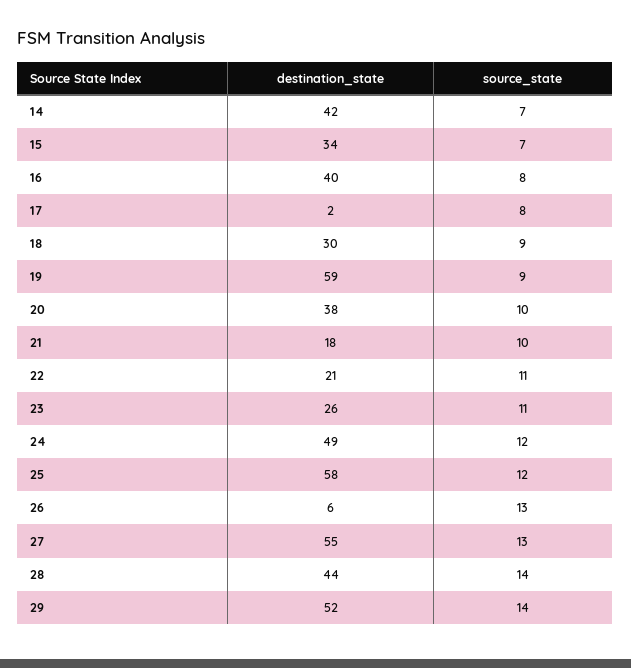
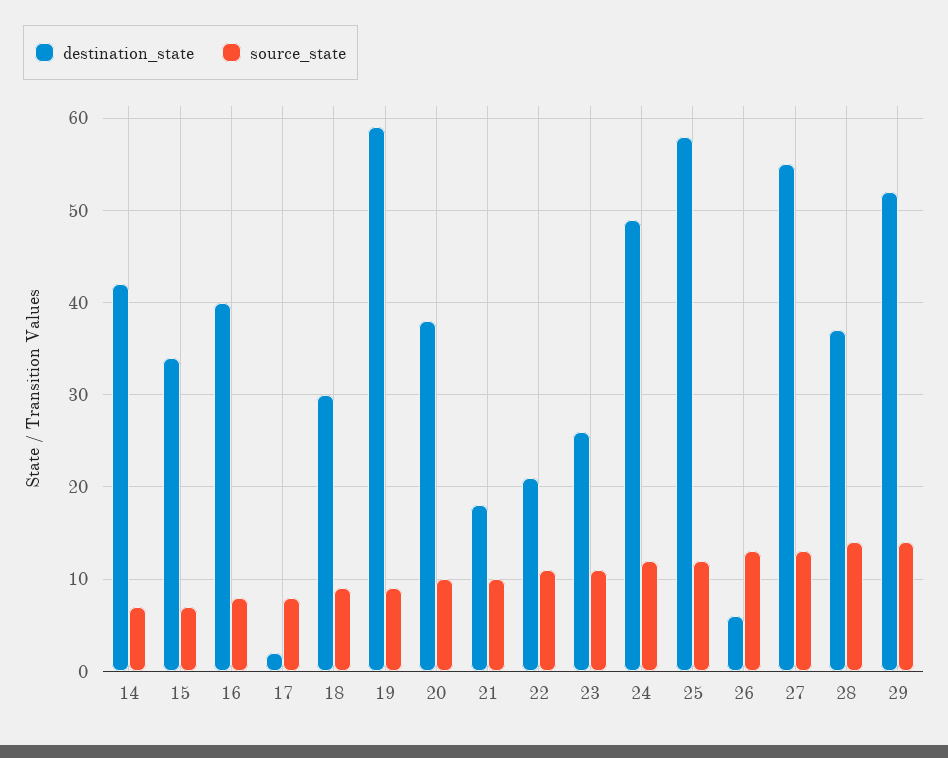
destination_state, 28: 44 -> 37

